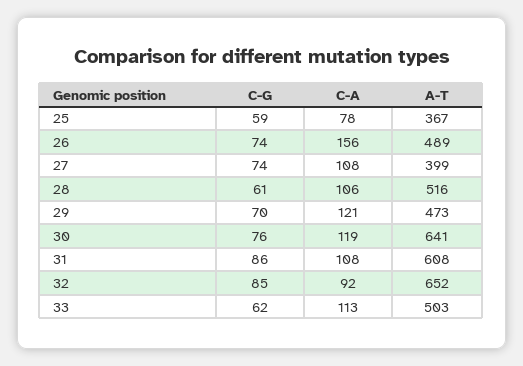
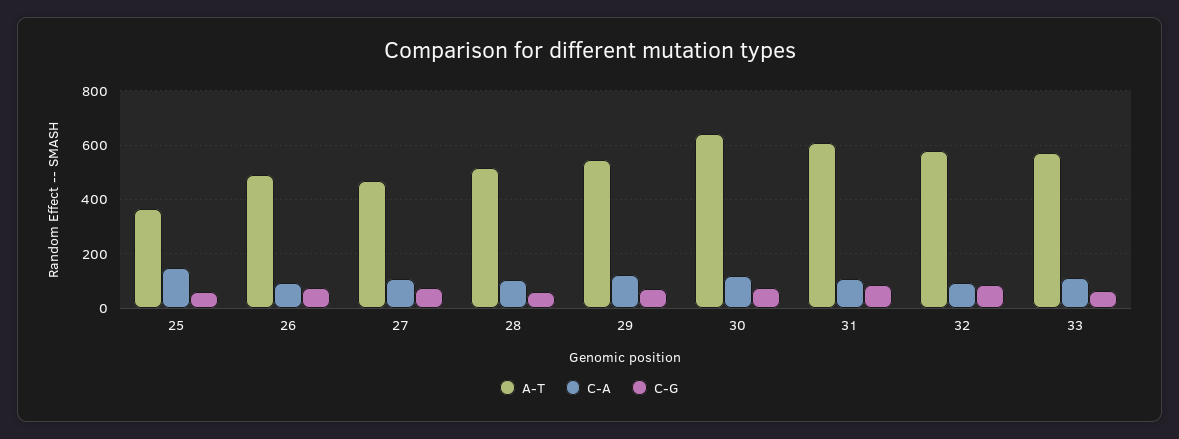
C-A, 25: 78 -> 150
C-A, 26: 156 -> 100
A-T, 27: 399 -> 475
A-T, 29: 473 -> 550
A-T, 32: 652 -> 575
A-T, 33: 503 -> 575

